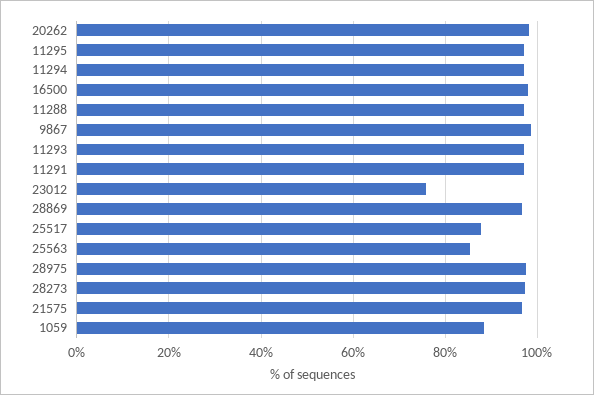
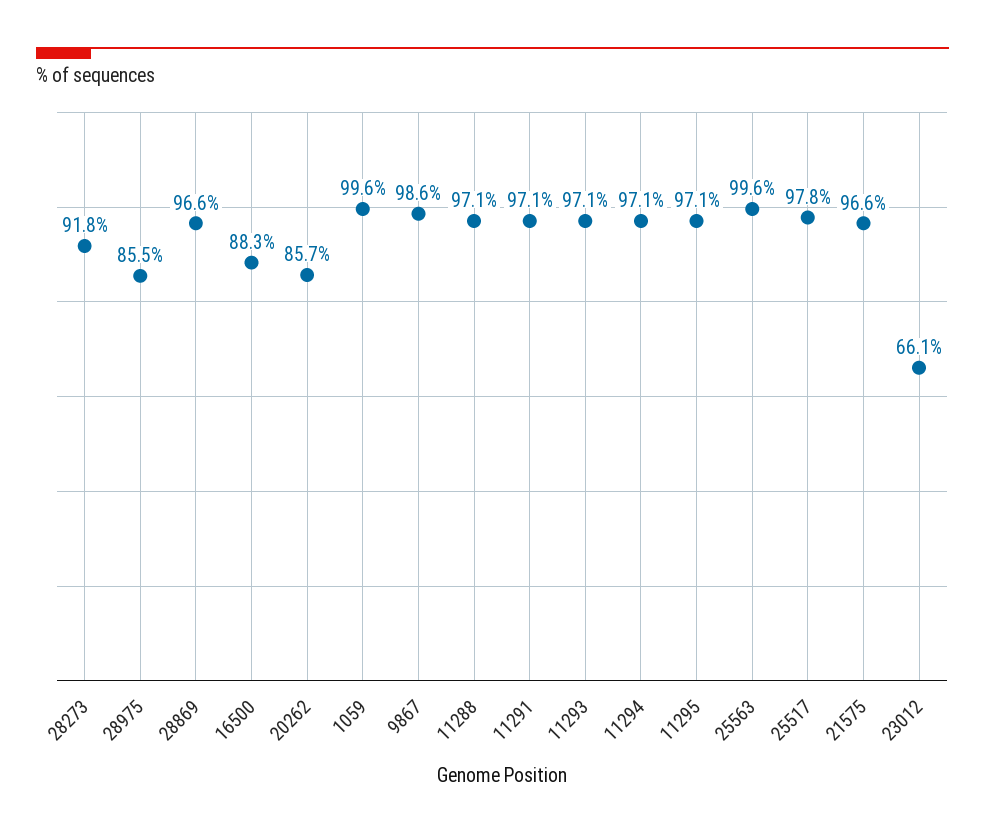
20262: 98 -> 85.7
16500: 98 -> 88.3
23012: 76 -> 66.1
25517: 88 -> 97.8
25563: 86 -> 99.6
28975: 98 -> 85.5
28273: 98 -> 91.8
1059: 88 -> 99.6

